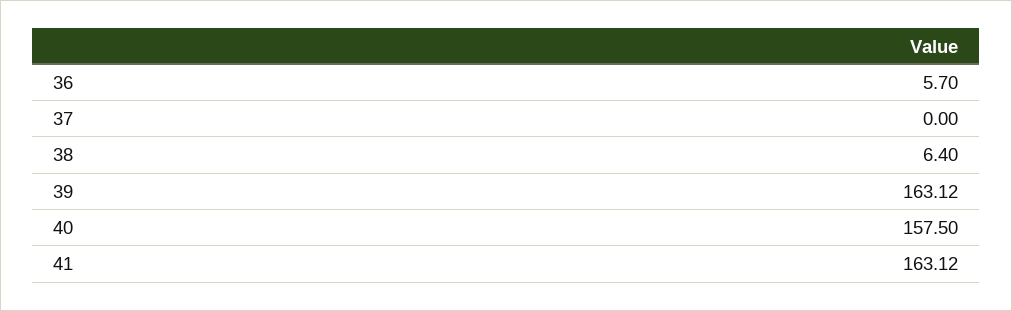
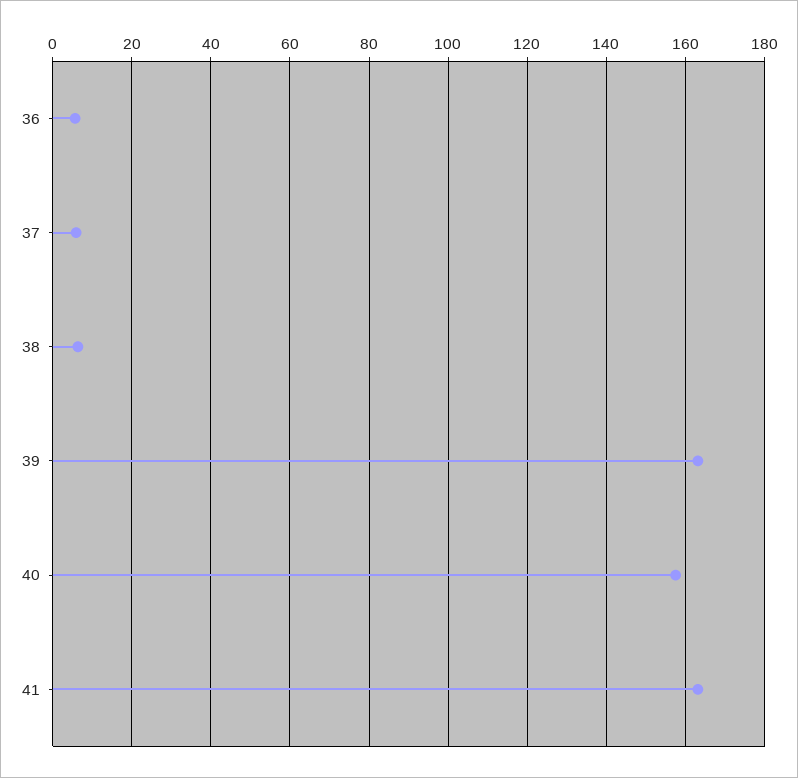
37: 0 -> 6

